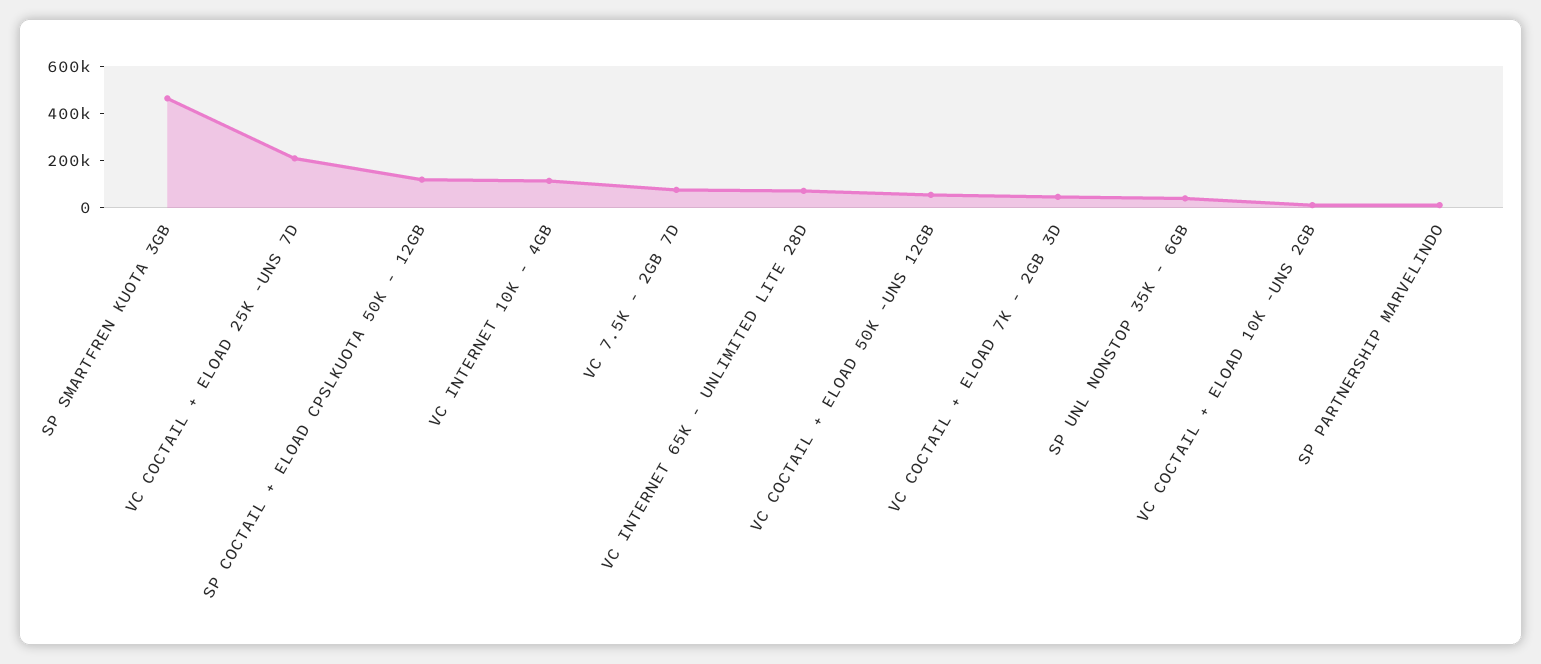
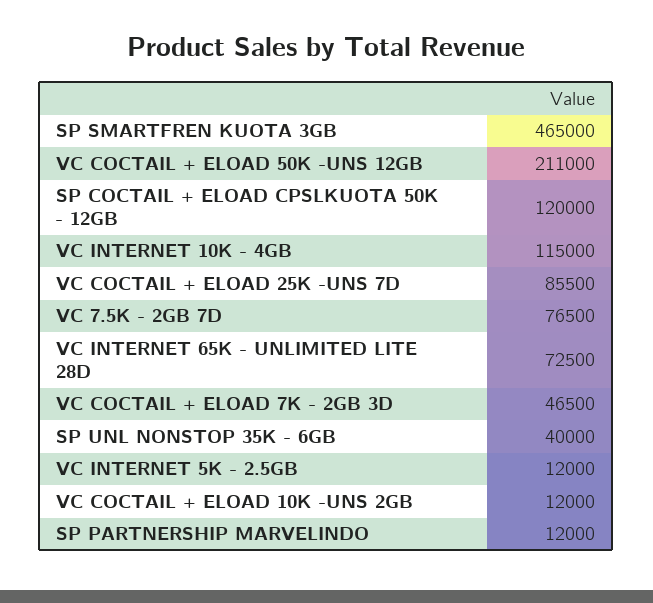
VC COCTAIL + ELOAD 25K -UNS 7D: 200000 -> 85500
VC COCTAIL + ELOAD 50K -UNS 12GB: 50000 -> 211000
VC INTERNET 5K - 2.5GB: none -> 12000

